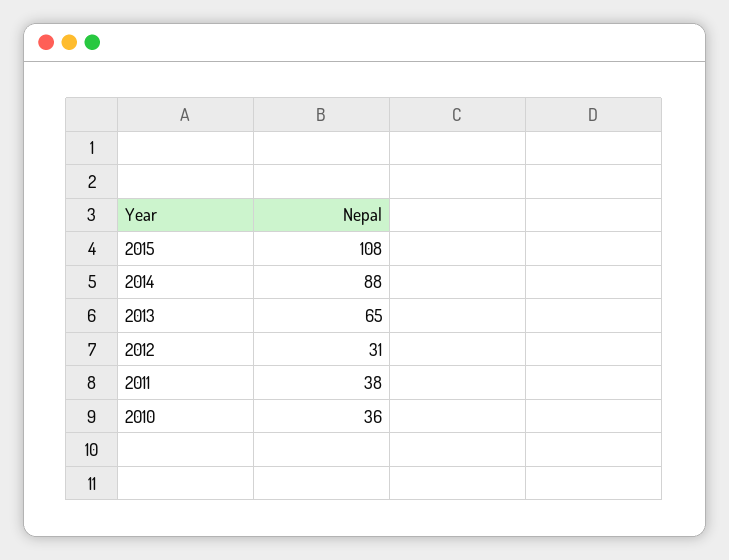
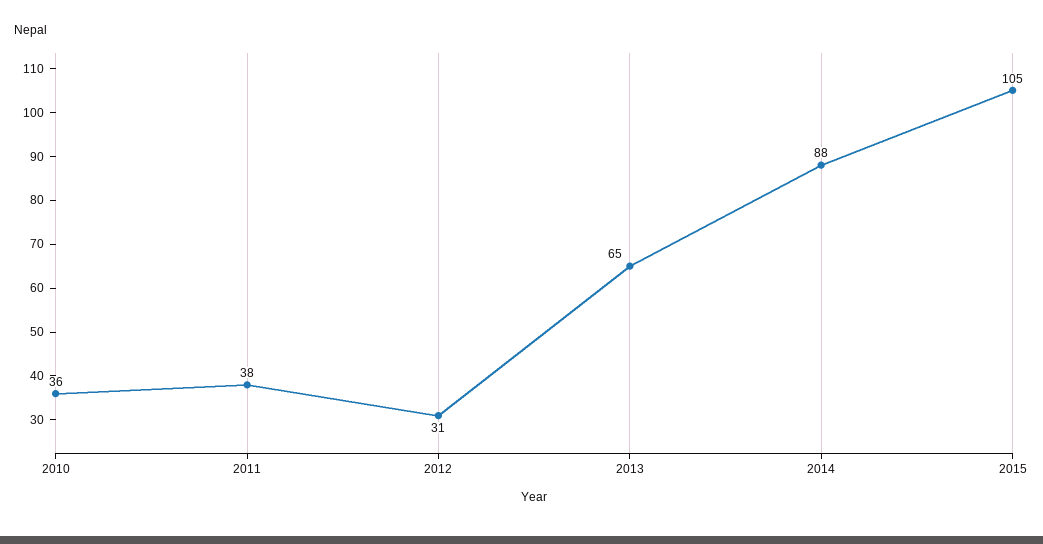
2015: 108 -> 105

